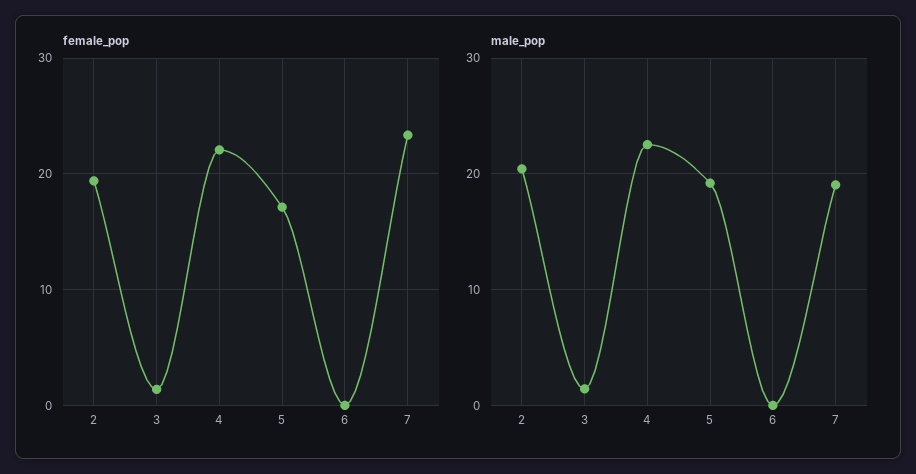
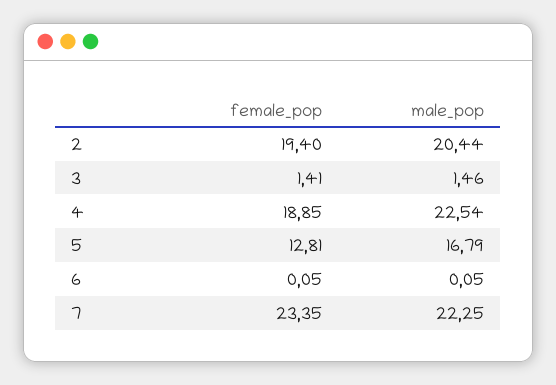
female_pop, 4: 22 -> 18.85
female_pop, 5: 17 -> 12.81
male_pop, 5: 19 -> 16.79
male_pop, 7: 19 -> 22.25

